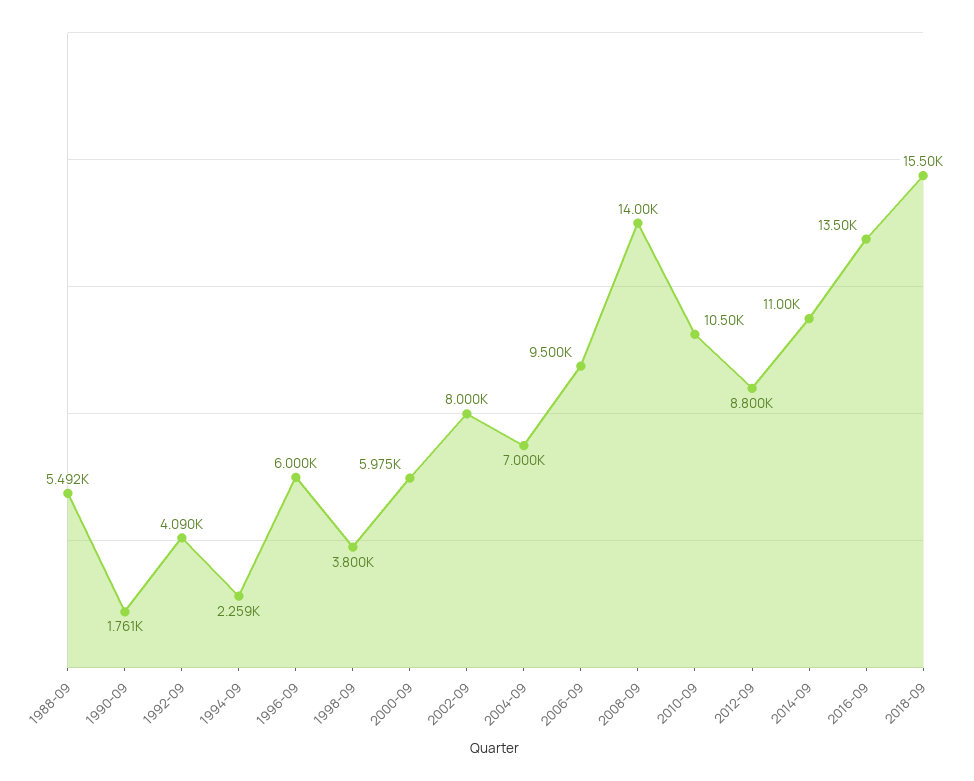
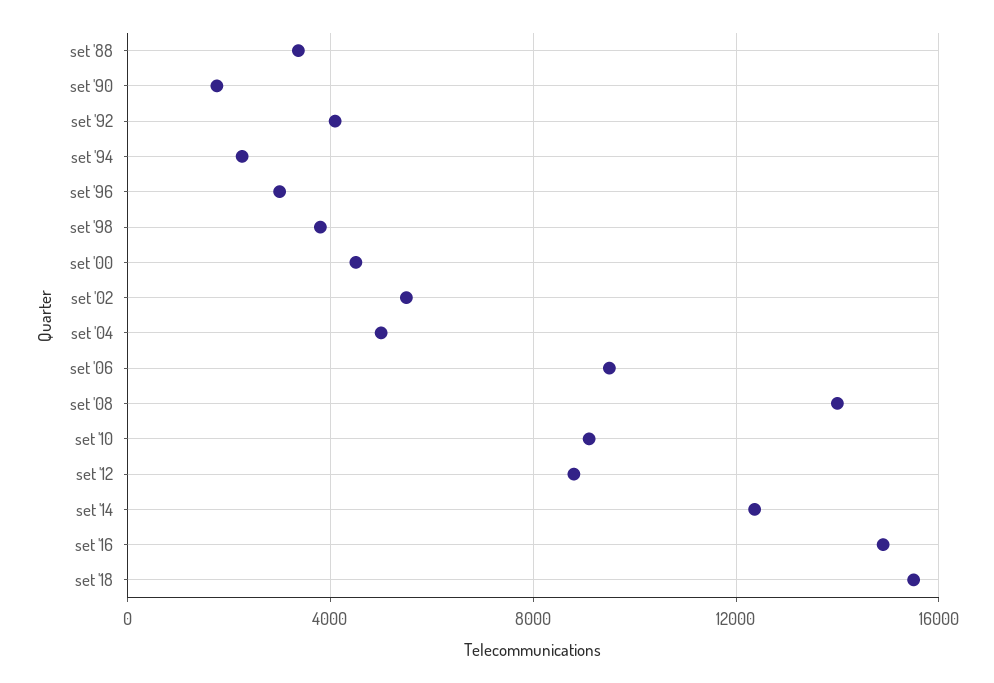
1988-09: 5492 -> 3500
1996-09: 6000 -> 3000
2000-09: 5975 -> 4500
2002-09: 8000 -> 5500
2004-09: 7000 -> 5000
2010-09: 10500 -> 9000
2014-09: 11000 -> 12500
2016-09: 13500 -> 15000

